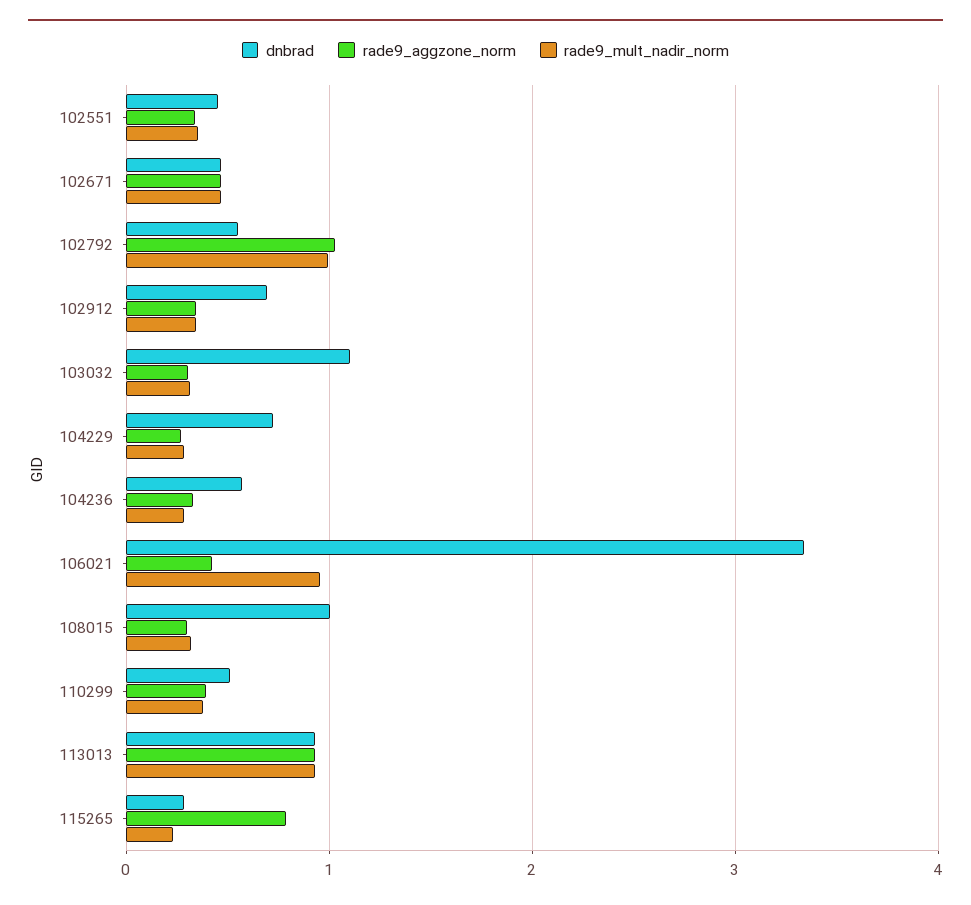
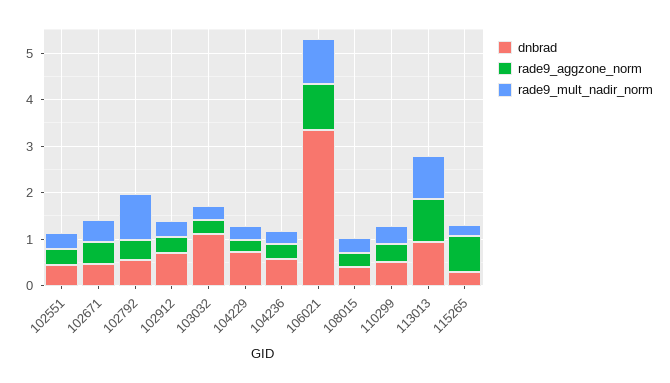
rade9_aggzone_norm, 102792: 1 -> 0.4
rade9_aggzone_norm, 106021: 0.4 -> 1
dnbrad, 108015: 1 -> 0.4

